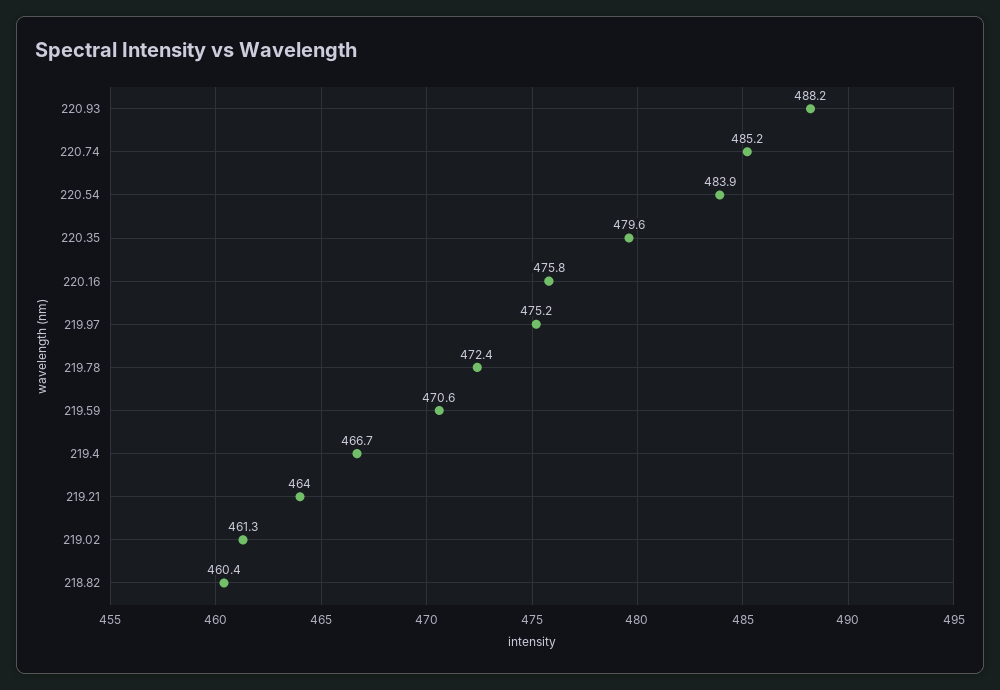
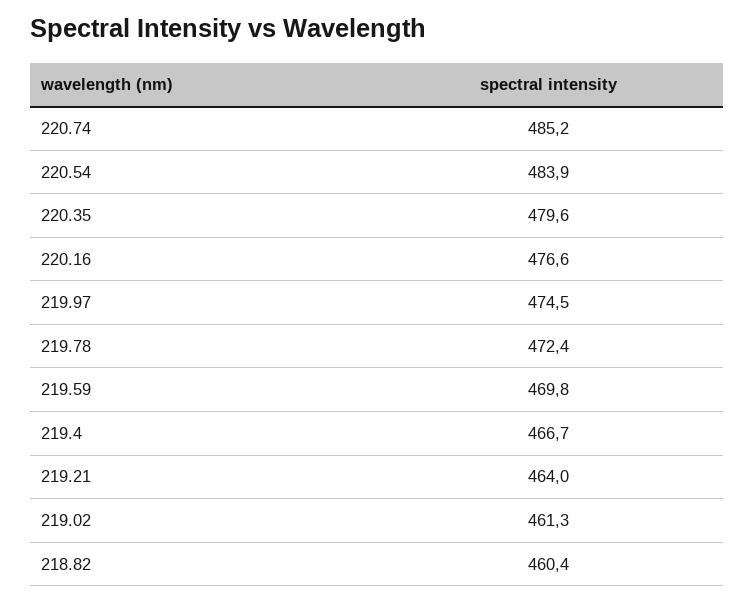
220.93: 488.2 -> none
220.16: 475.8 -> 476.6
219.97: 475.2 -> 474.5
219.59: 470.6 -> 469.8

